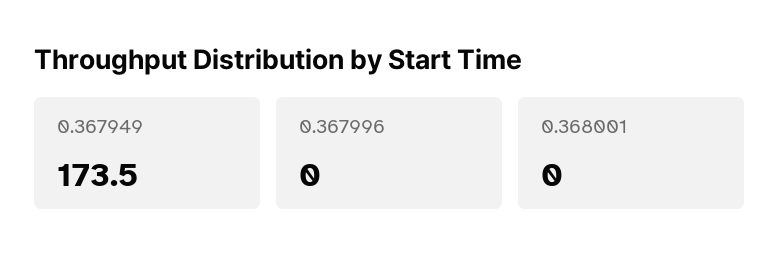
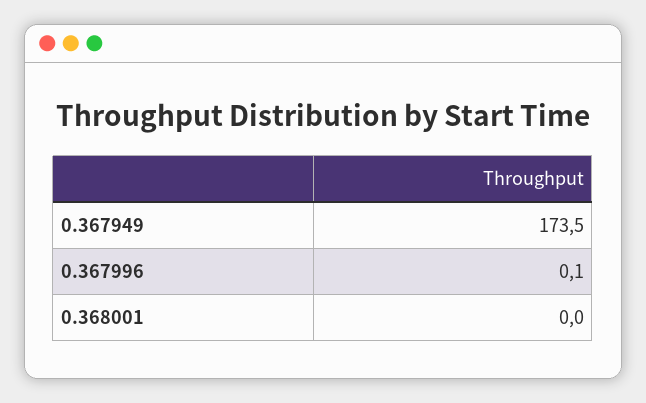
0.367996: 0 -> 0.1

